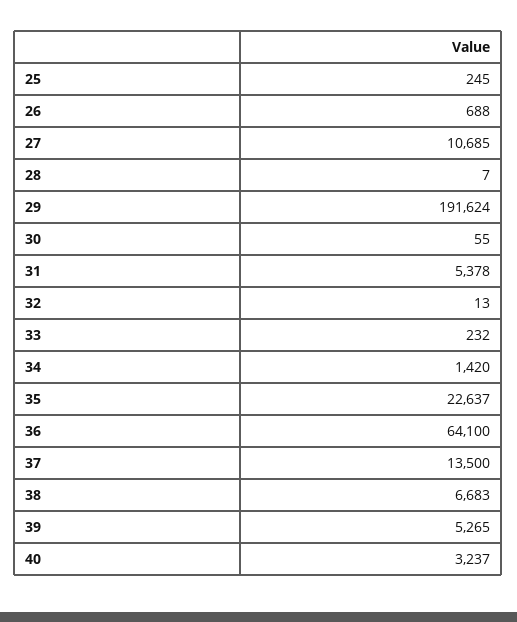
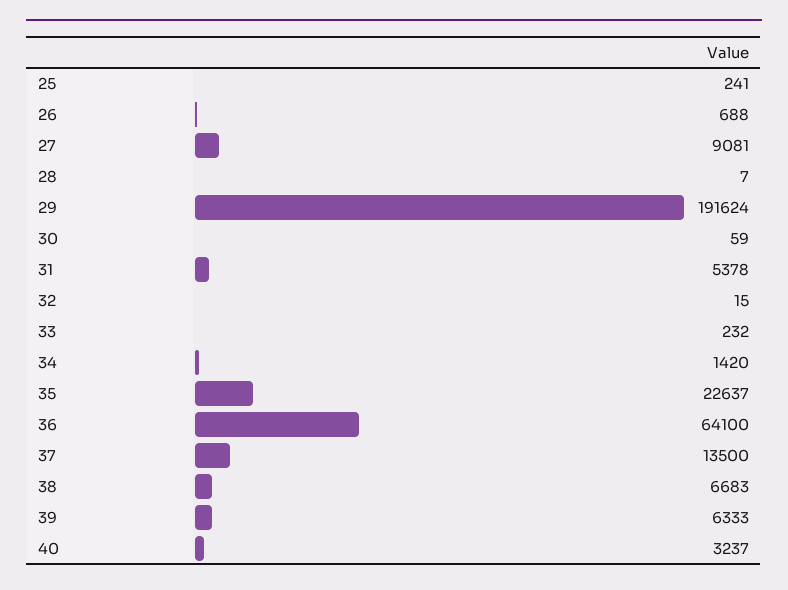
25: 245 -> 241
27: 10685 -> 9081
30: 55 -> 59
32: 13 -> 15
39: 5265 -> 6333

